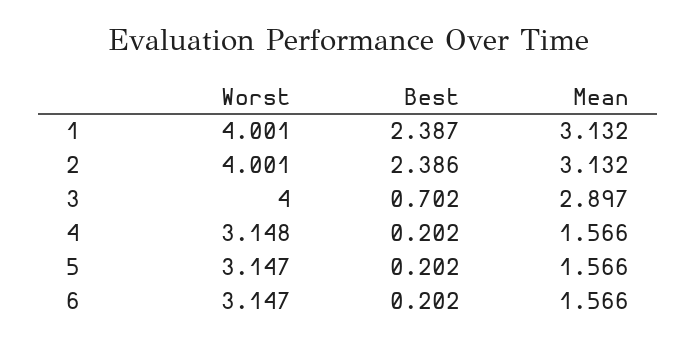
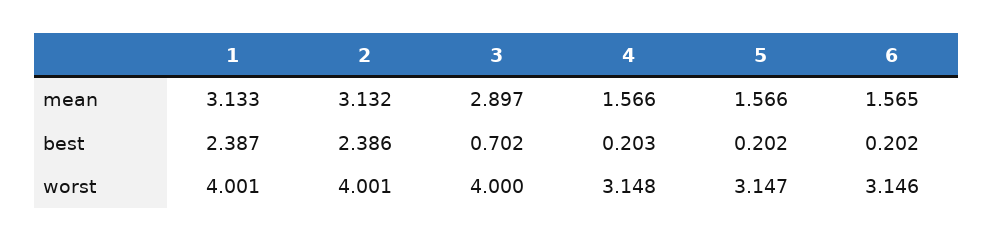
Mean, 1: 3.132 -> 3.133
Best, 4: 0.202 -> 0.203
Worst, 6: 3.147 -> 3.146
Mean, 6: 1.566 -> 1.565

